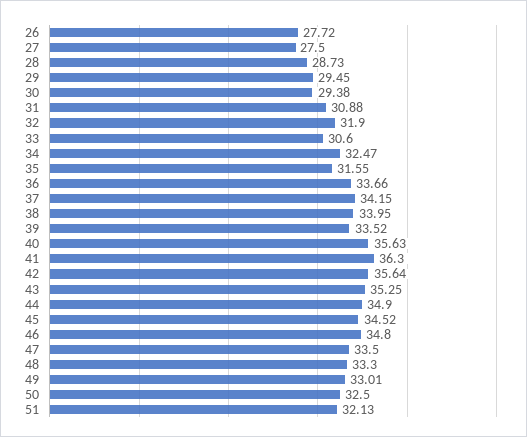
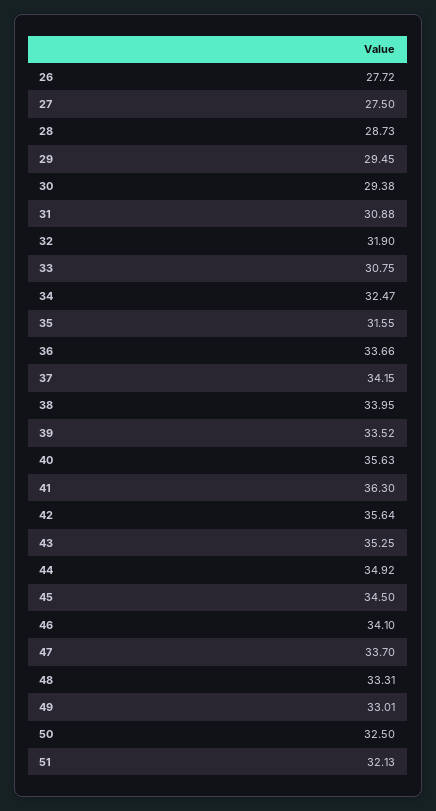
33: 30.6 -> 30.75
44: 34.9 -> 34.92
45: 34.52 -> 34.5
46: 34.8 -> 34.1
47: 33.5 -> 33.7
48: 33.3 -> 33.31

